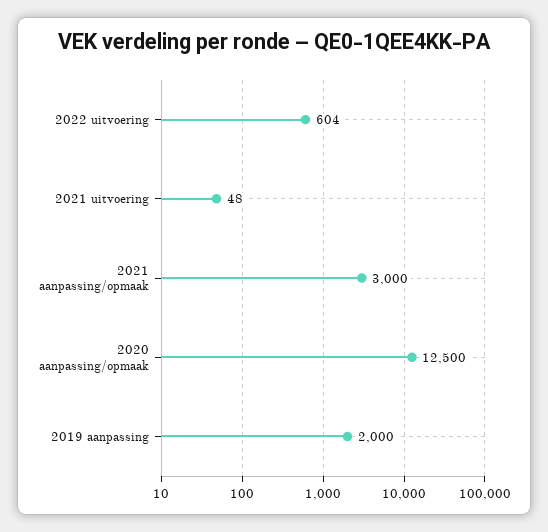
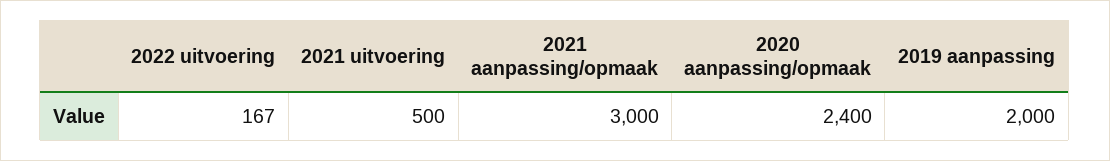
2022 uitvoering: 604 -> 167
2021 uitvoering: 48 -> 500
2020 aanpassing/opmaak: 12500 -> 2400

